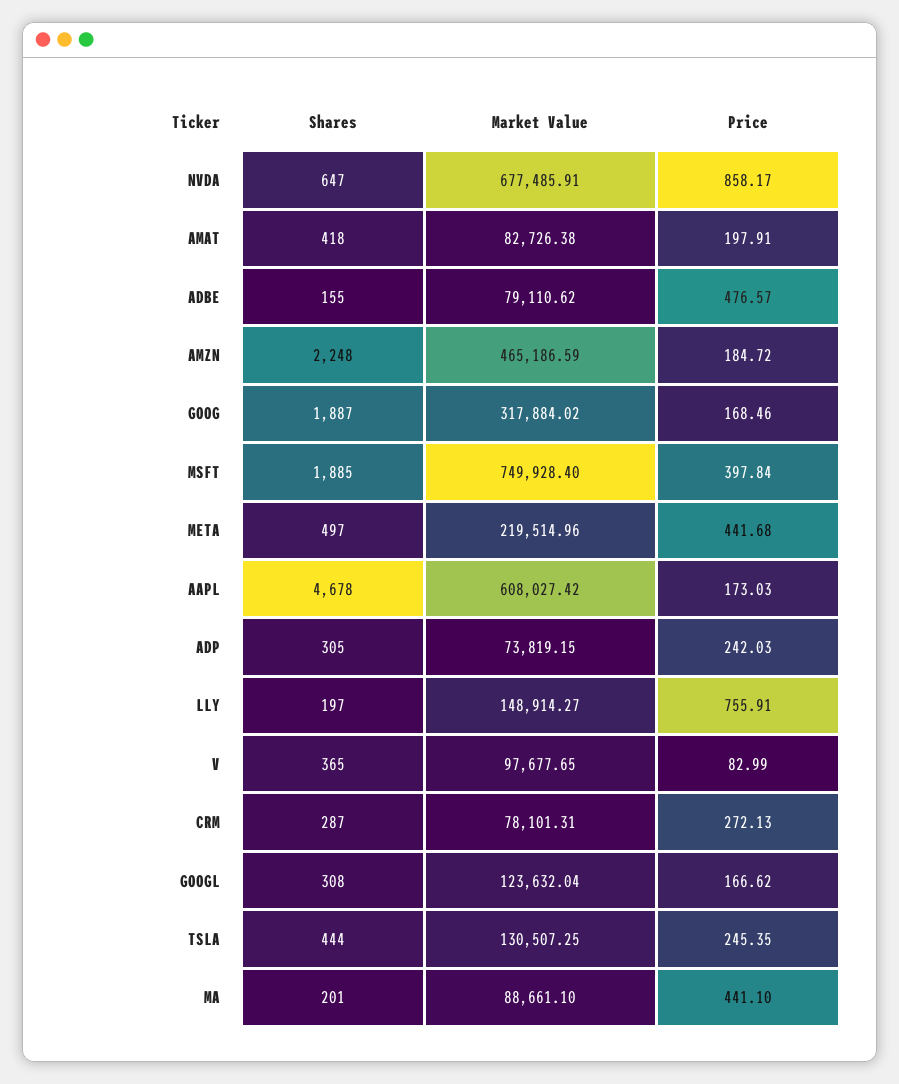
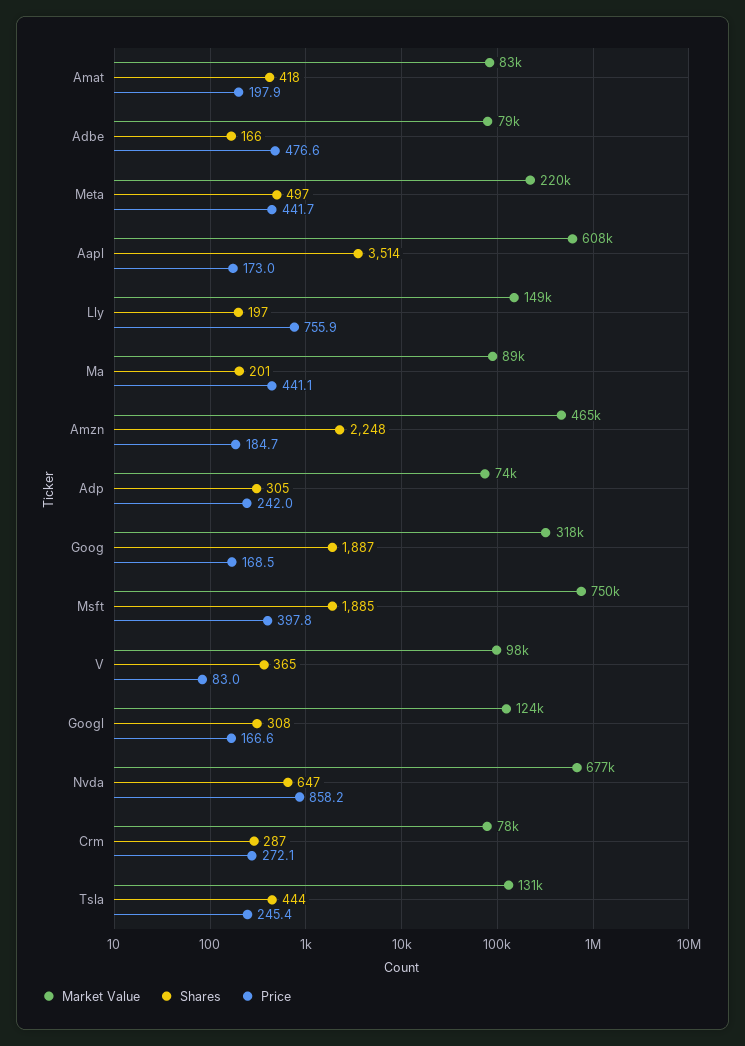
Shares, ADBE: 155 -> 166
Shares, AAPL: 4678 -> 3514

